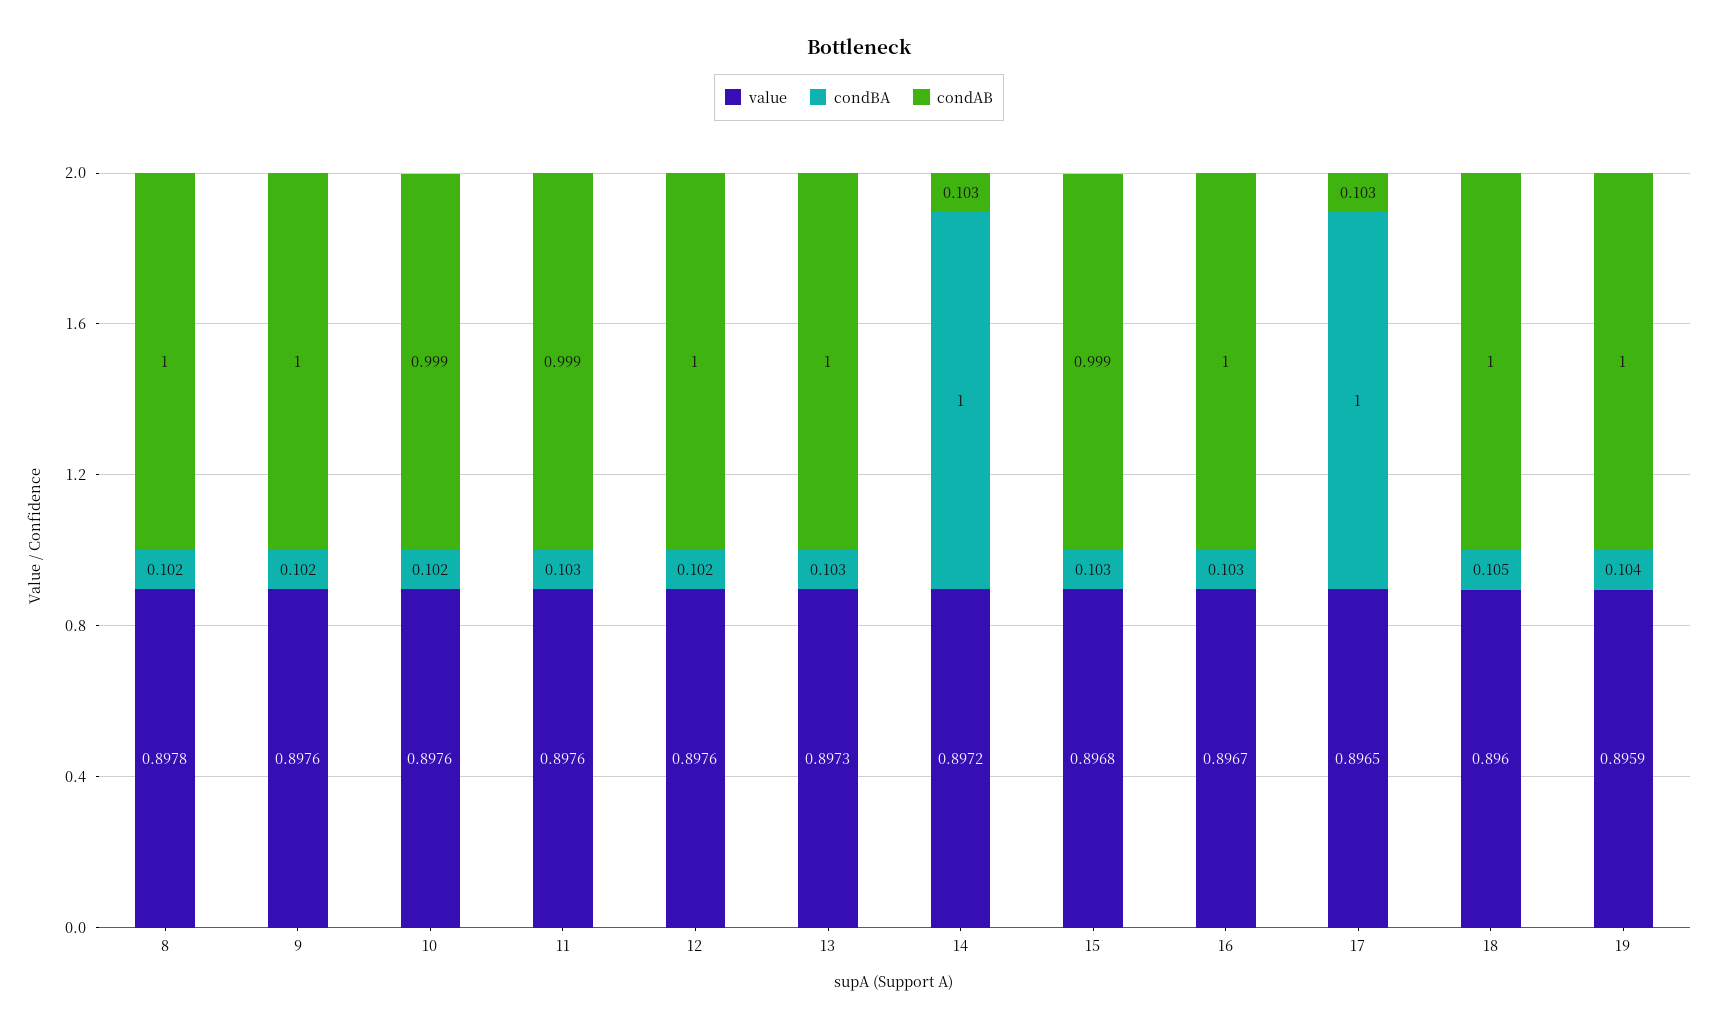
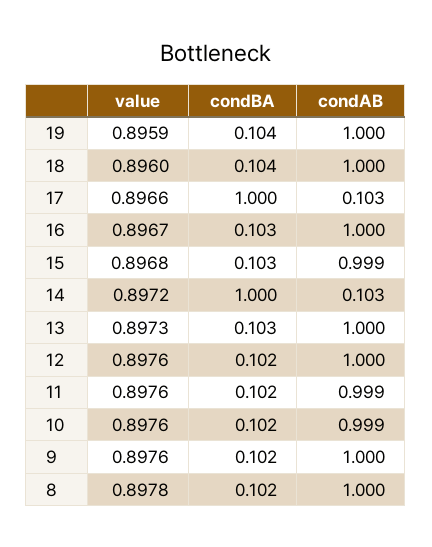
condBA, 11: 0.103 -> 0.102
value, 17: 0.8965 -> 0.8966
condBA, 18: 0.105 -> 0.104

